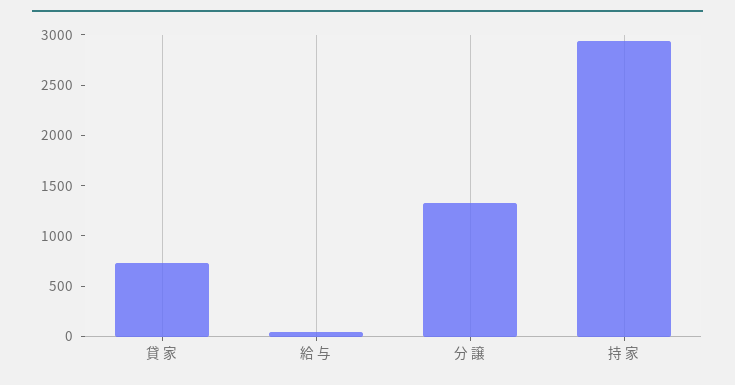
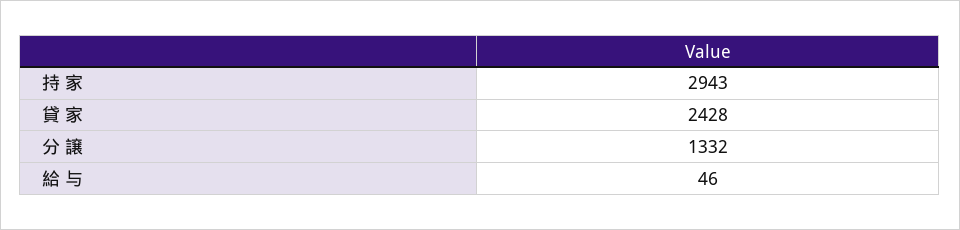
貸 家: 700 -> 2428

